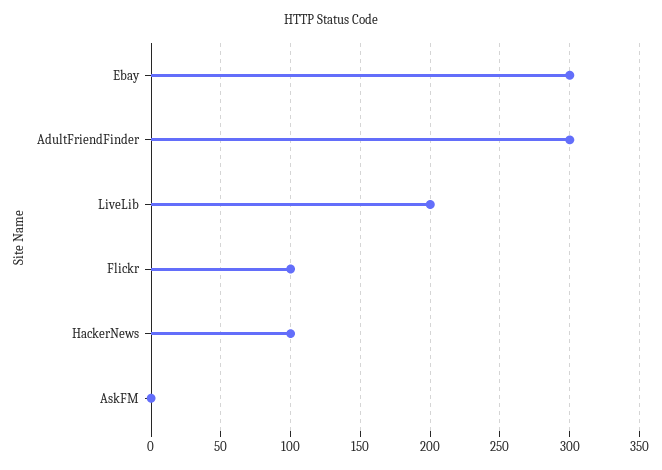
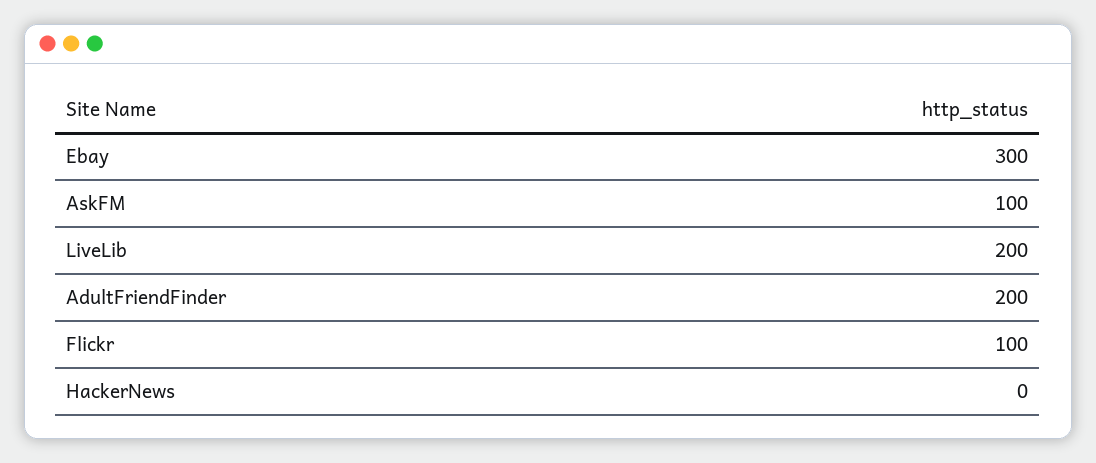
AdultFriendFinder: 300 -> 200
HackerNews: 100 -> 0
AskFM: 0 -> 100

